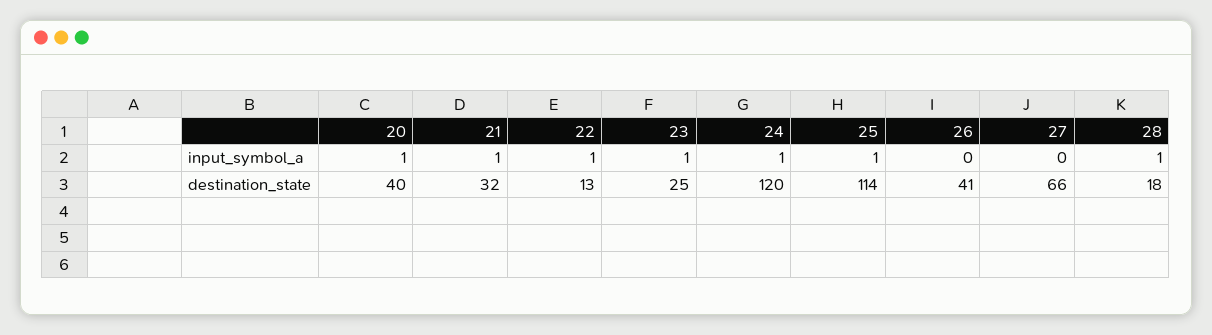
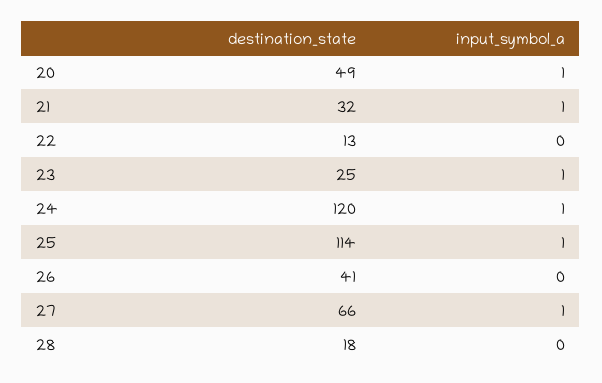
22, input_symbol_a: 1 -> 0
27, input_symbol_a: 0 -> 1
28, input_symbol_a: 1 -> 0
20, destination_state: 40 -> 49

